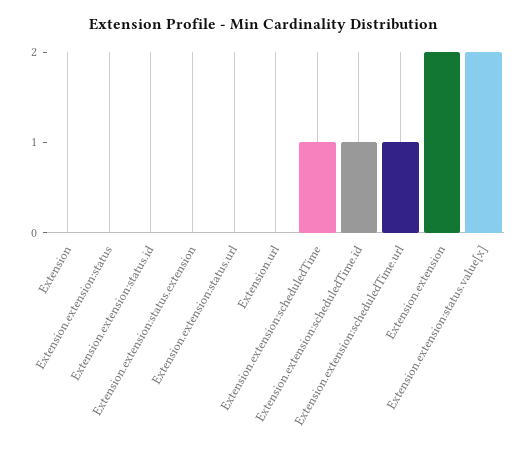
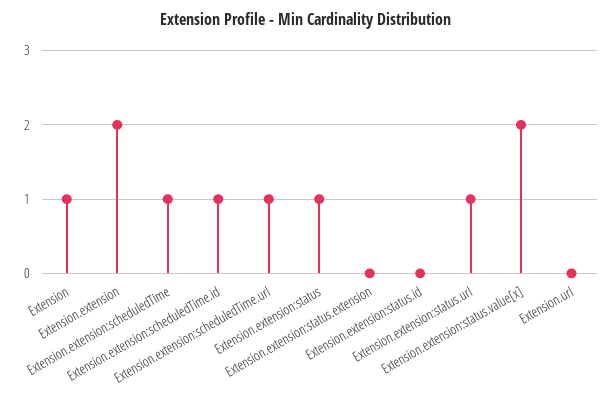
Extension: 0 -> 1
Extension.extension:status: 0 -> 1
Extension.extension:status.url: 0 -> 1

